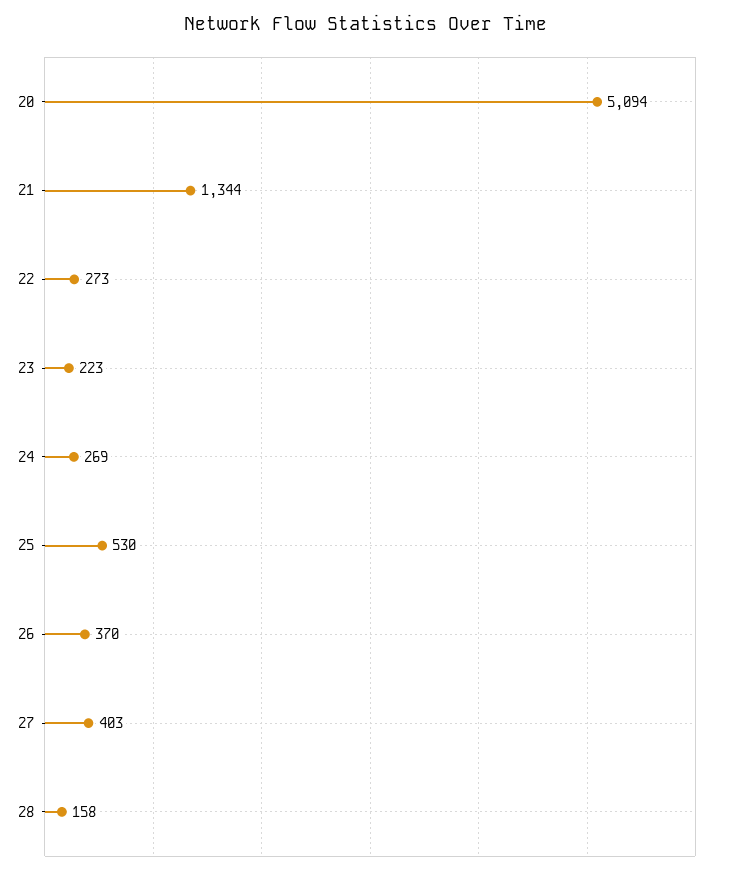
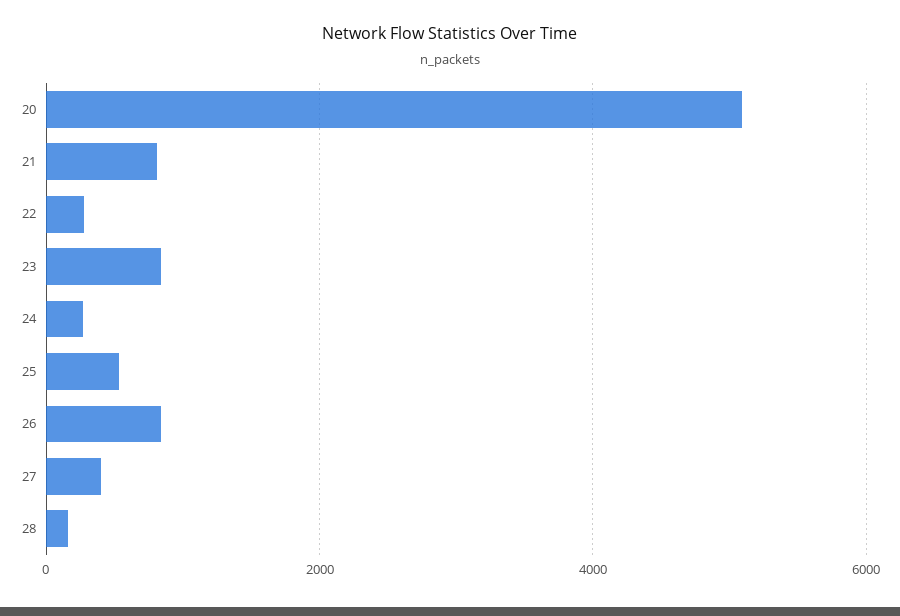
21: 1344 -> 800
23: 223 -> 800
26: 370 -> 800

